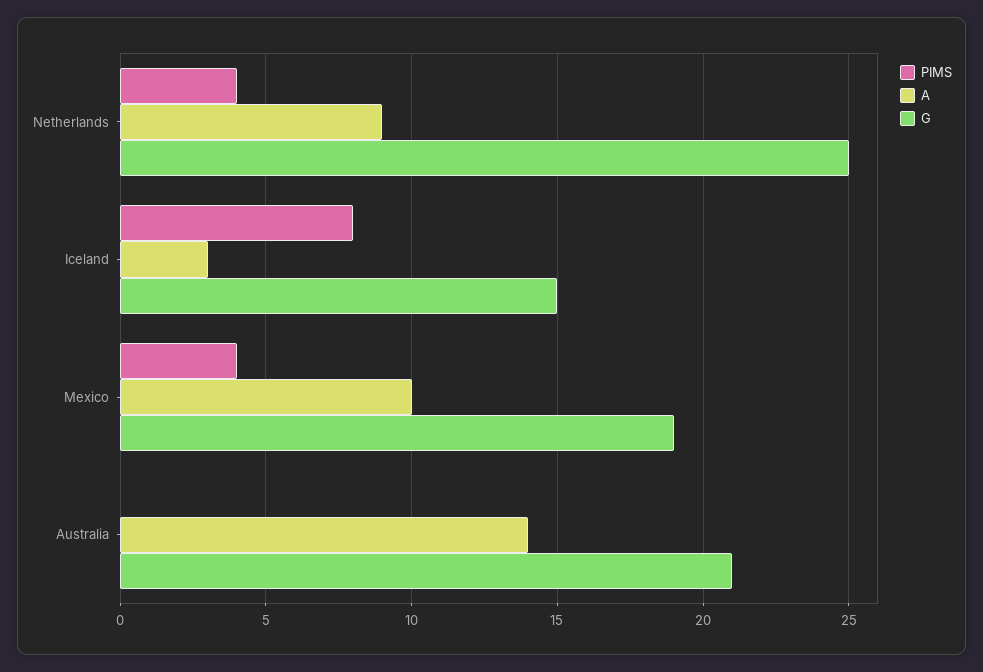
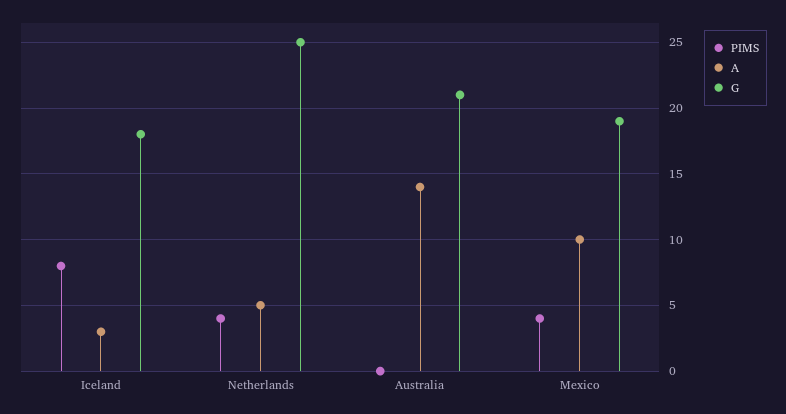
A, Netherlands: 9 -> 5
G, Iceland: 15 -> 18

